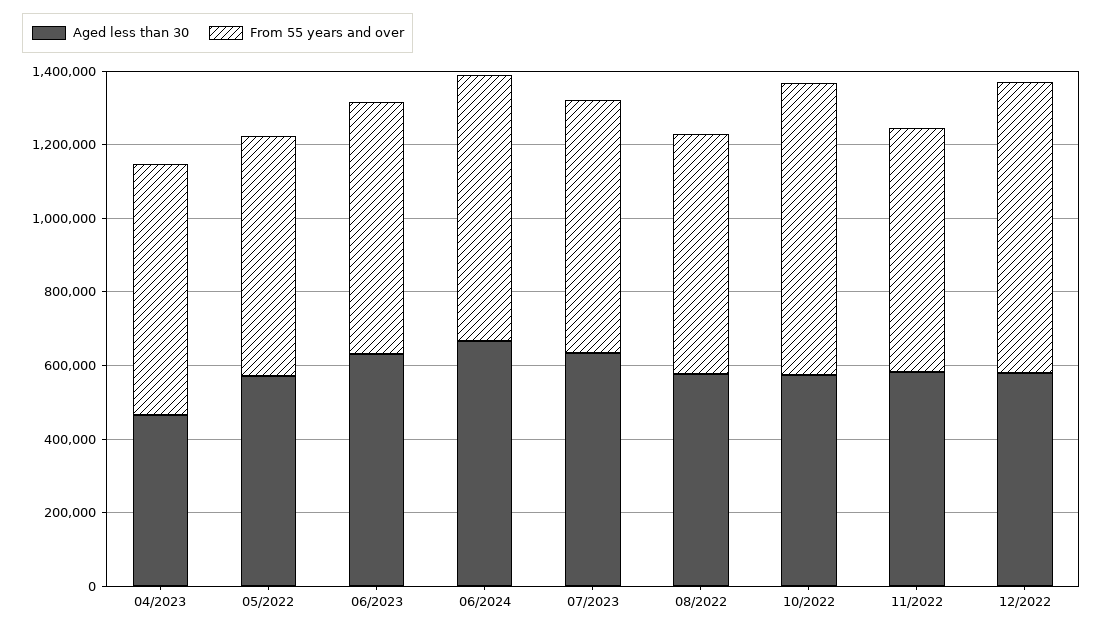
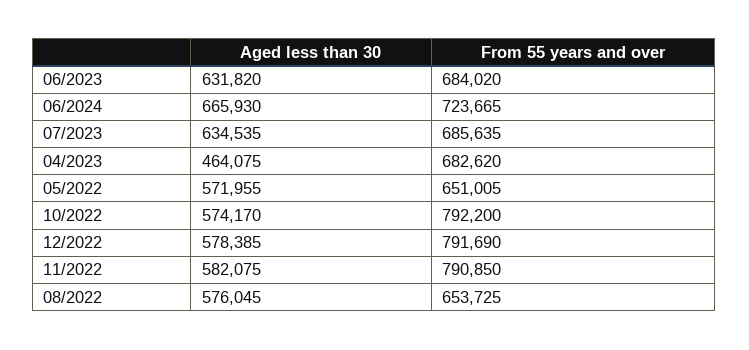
From 55 years and over, 11/2022: 650000 -> 790850

